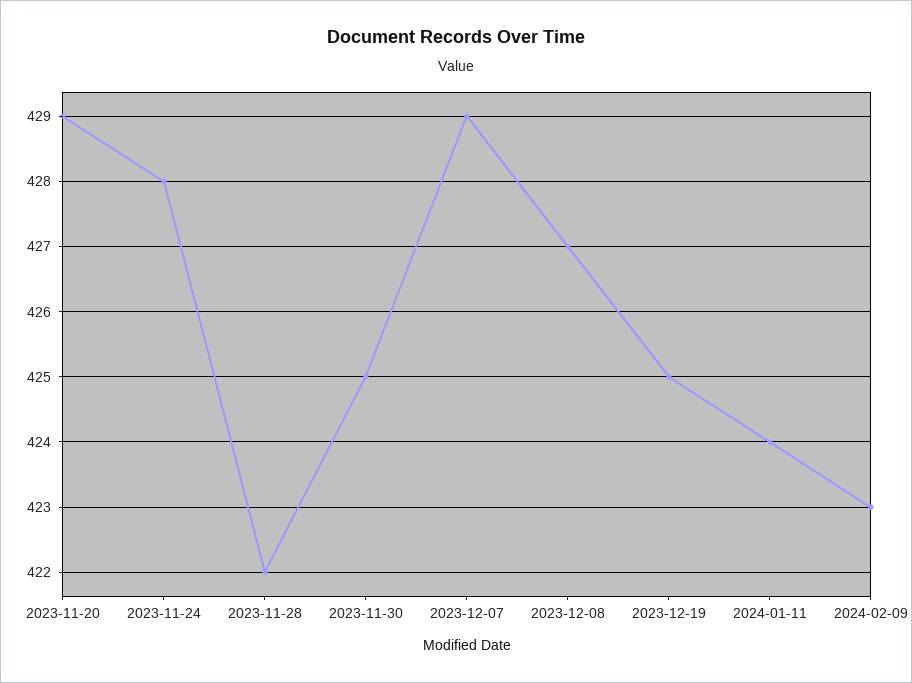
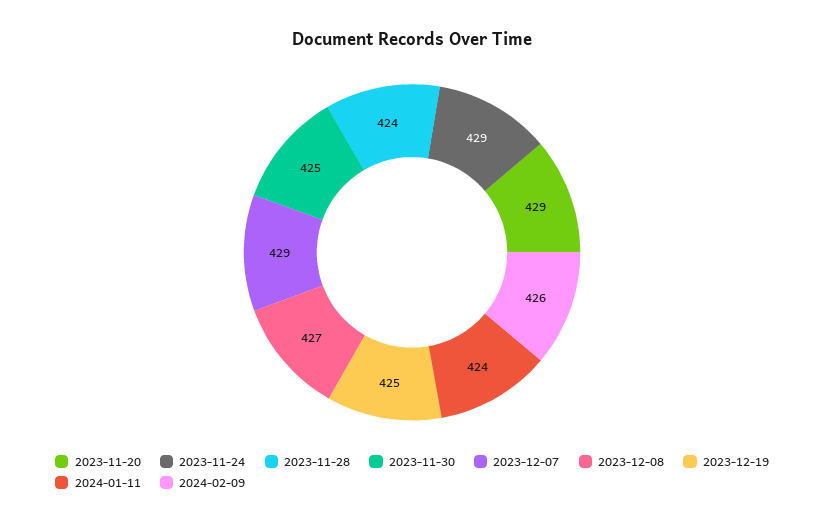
2023-11-24: 428 -> 429
2023-11-28: 422 -> 424
2024-02-09: 423 -> 426

